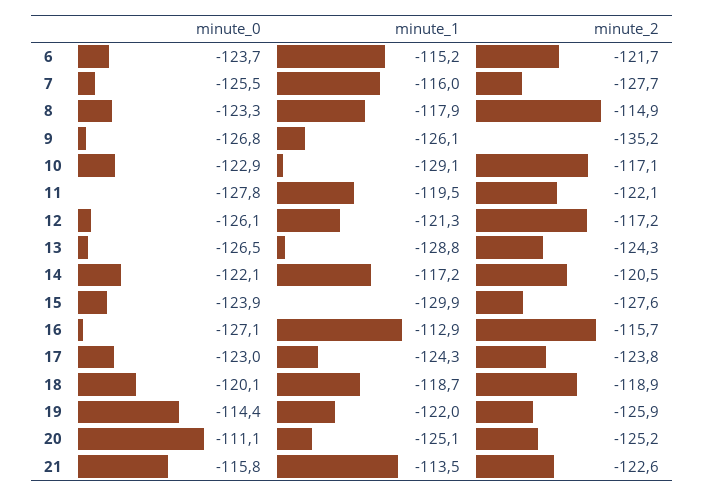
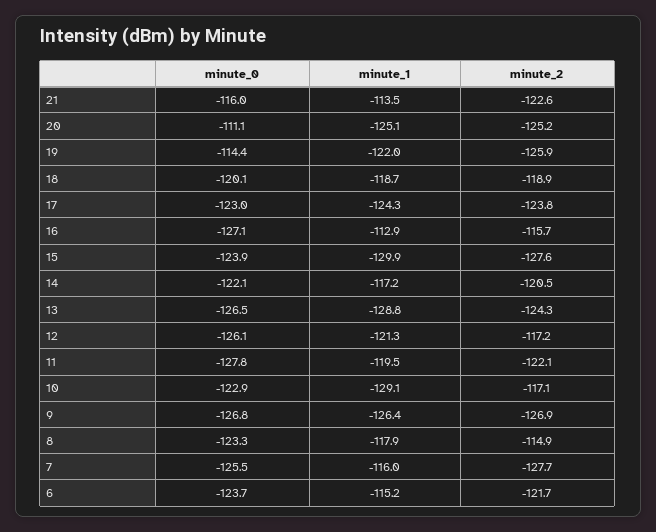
minute_1, 9: -126.1 -> -126.4
minute_2, 9: -135.2 -> -126.9
minute_0, 21: -115.8 -> -116

